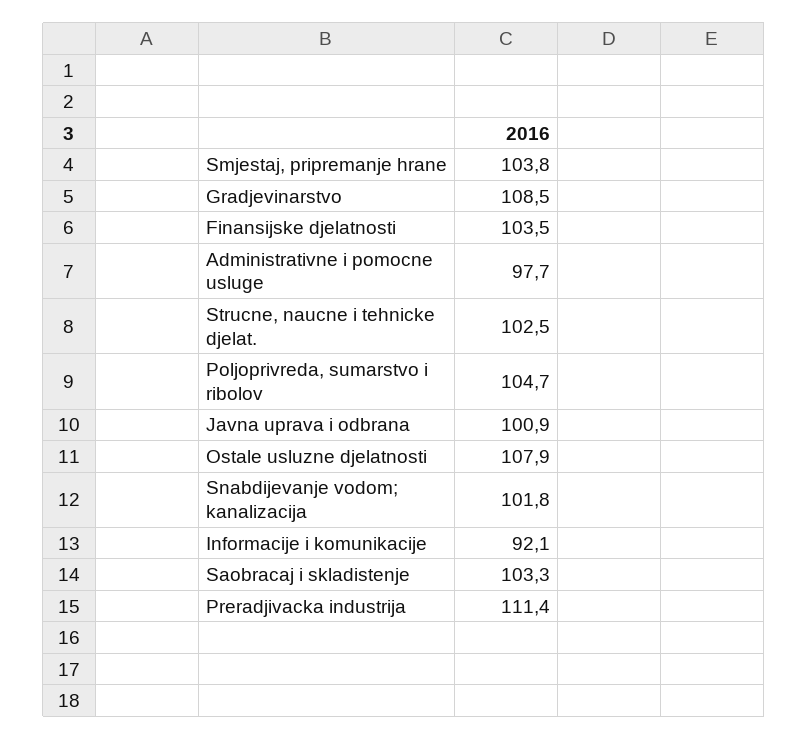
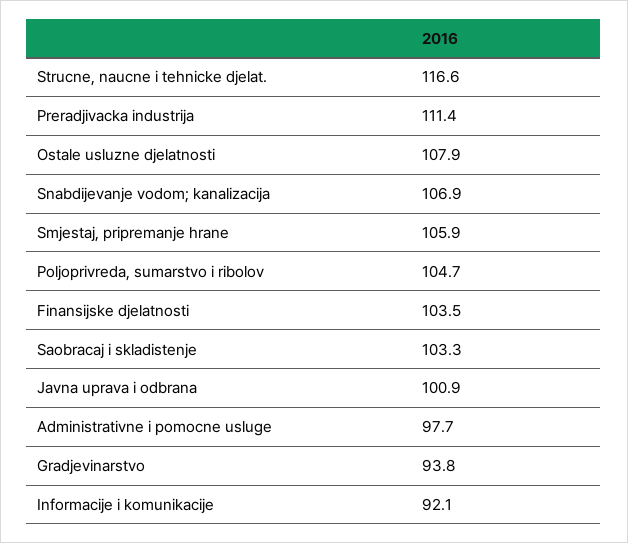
Smjestaj, pripremanje hrane: 103.8 -> 105.9
Gradjevinarstvo: 108.5 -> 93.8
Strucne, naucne i tehnicke djelat.: 102.5 -> 116.6
Snabdijevanje vodom; kanalizacija: 101.8 -> 106.9

